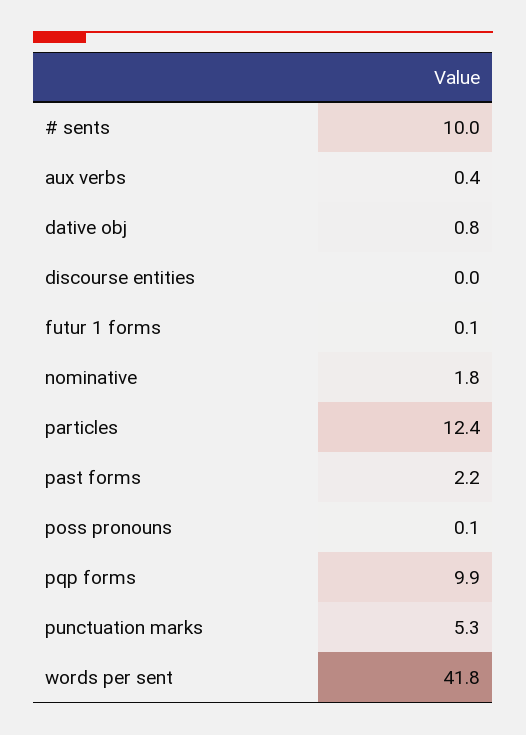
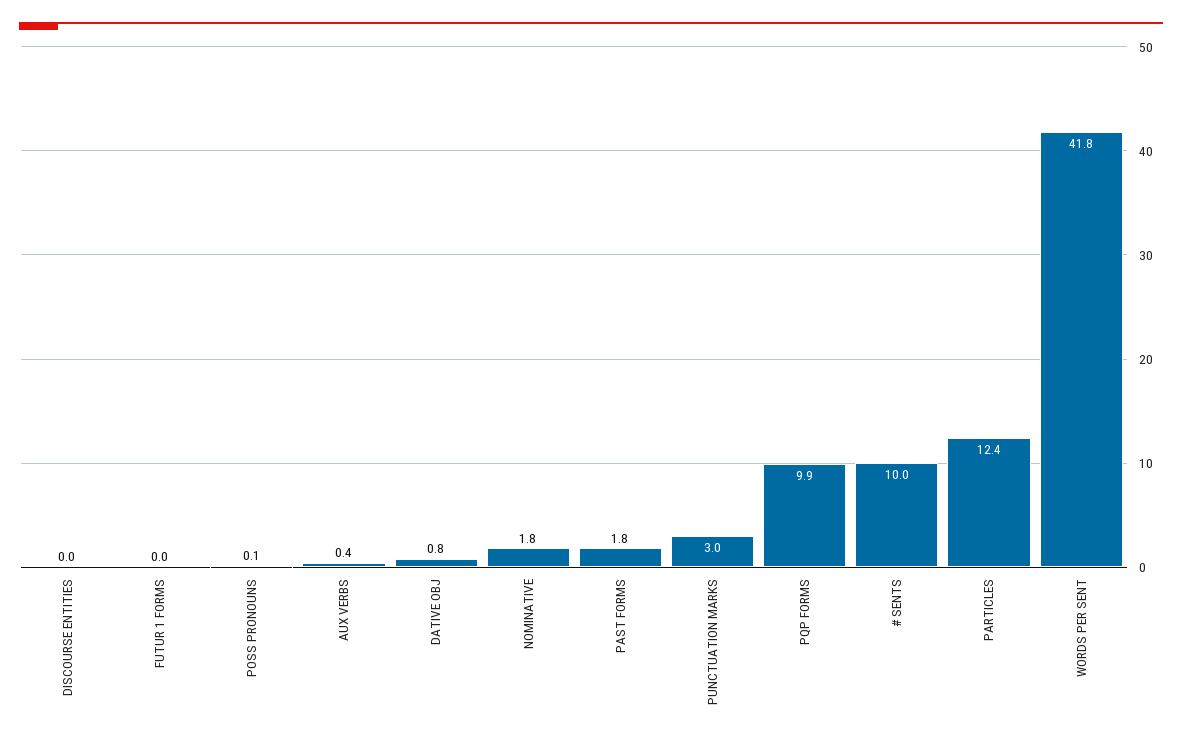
futur 1 forms: 0.1 -> 0
past forms: 2.2 -> 1.8
punctuation marks: 5.3 -> 3

